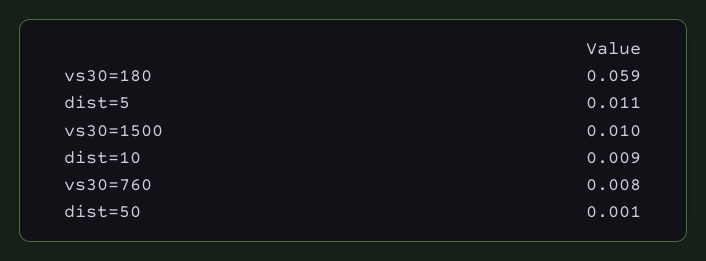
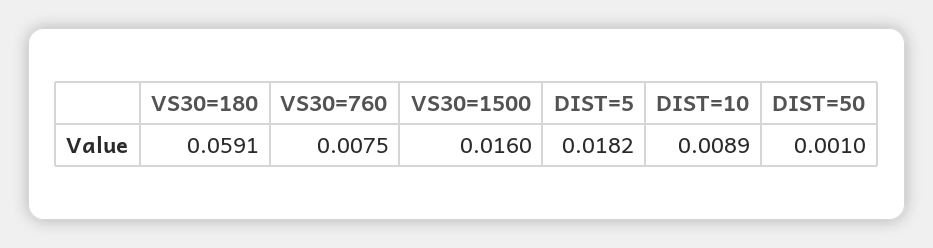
dist=5: 0.011 -> 0.0182
vs30=1500: 0.01 -> 0.016

